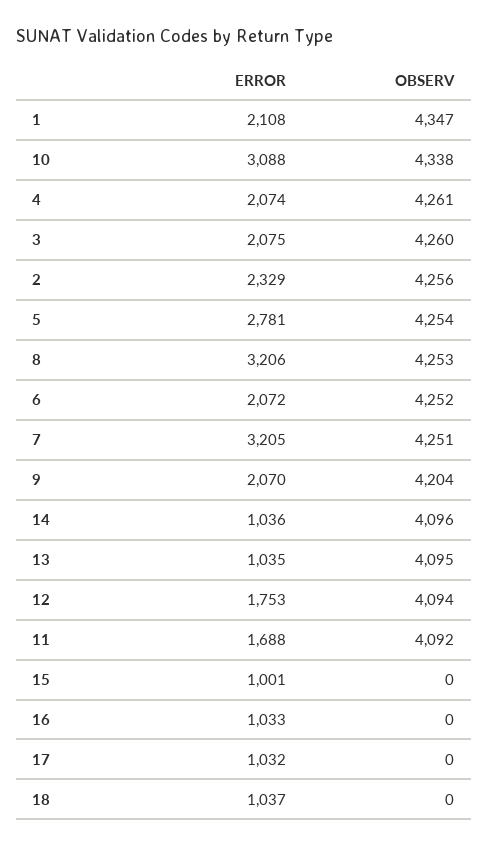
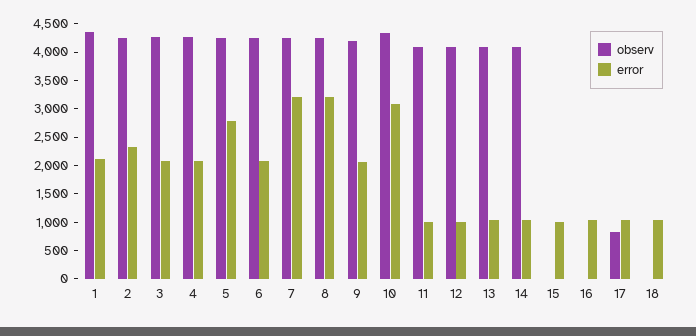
ERROR, 12: 1753 -> 1000
ERROR, 11: 1688 -> 1000
OBSERV, 17: 0 -> 750

